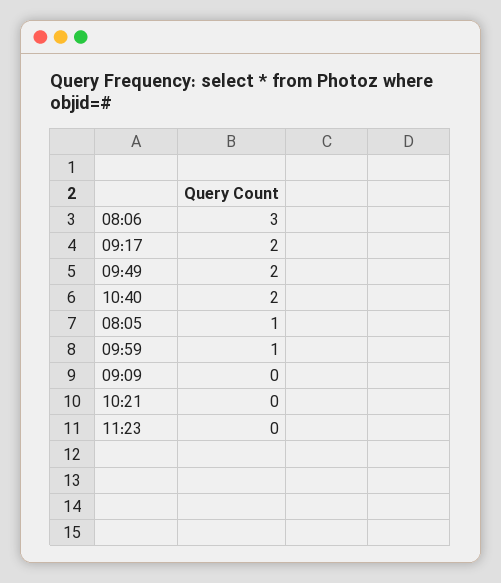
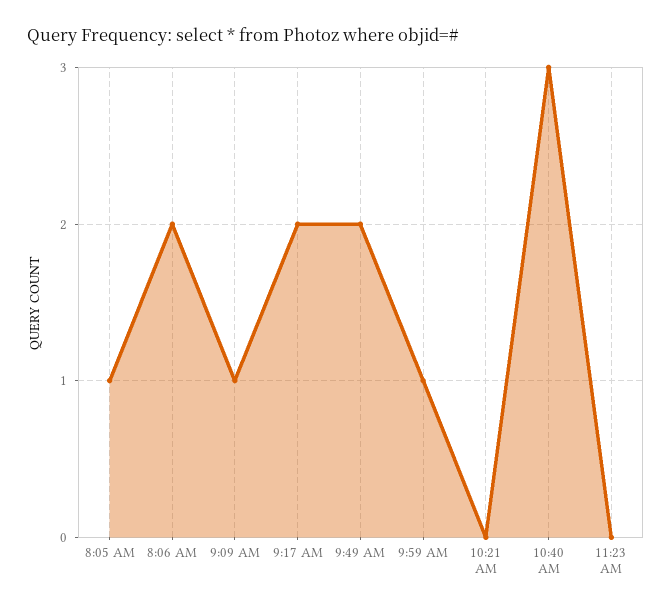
08:06: 3 -> 2
10:40: 2 -> 3
09:09: 0 -> 1

